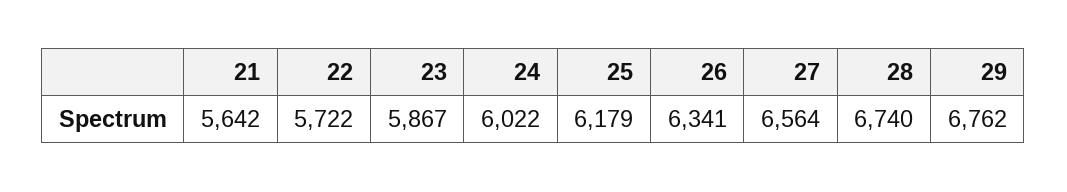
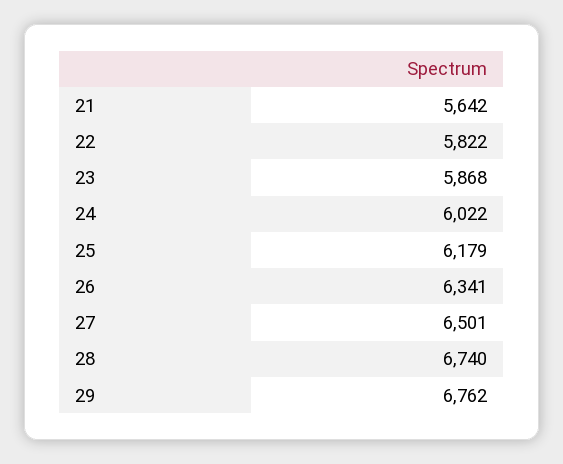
22: 5722 -> 5822
23: 5867 -> 5868
27: 6564 -> 6501

